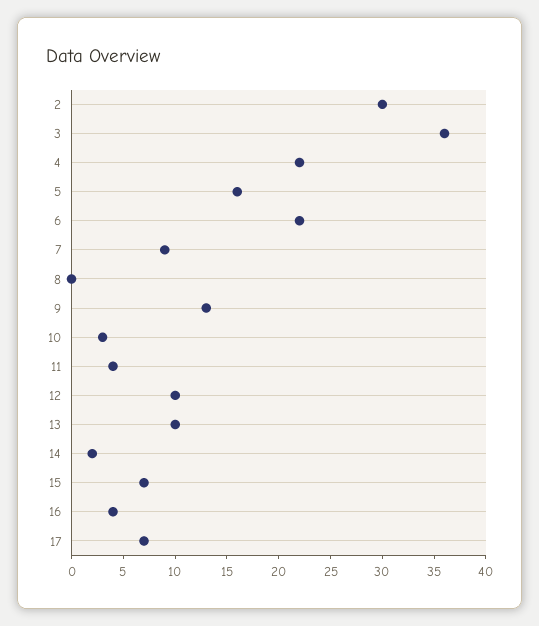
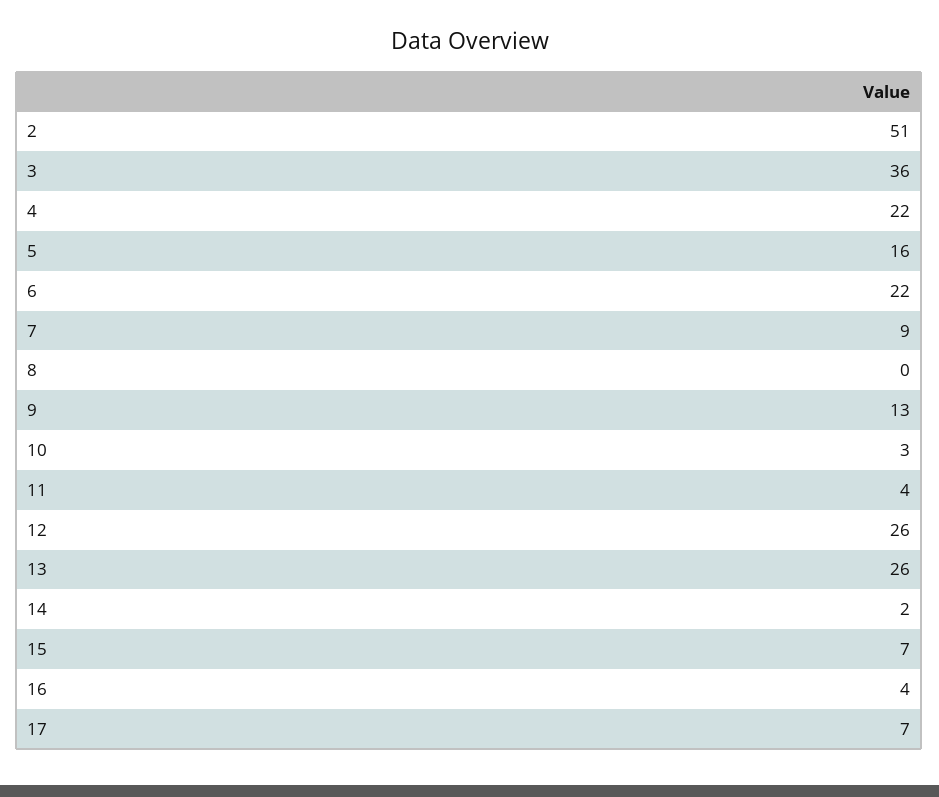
2: 30 -> 51
12: 10 -> 26
13: 10 -> 26

